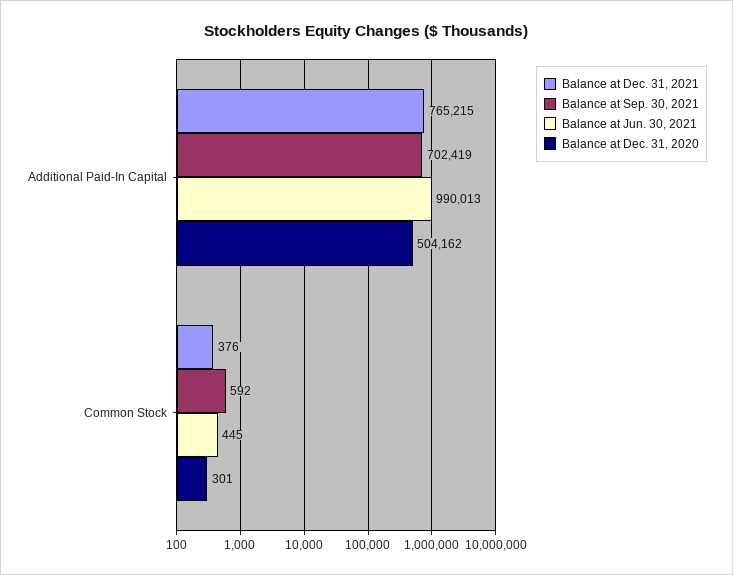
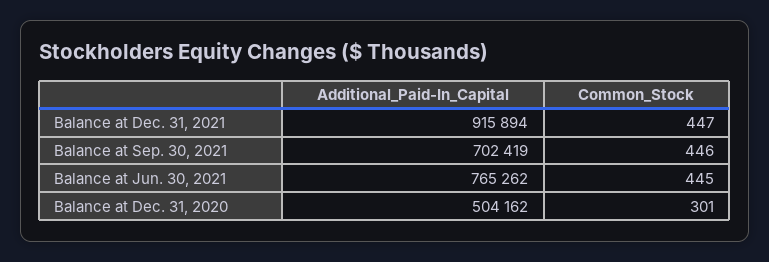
Balance at Dec. 31, 2021, Additional Paid-In Capital: 765215 -> 915894
Balance at Jun. 30, 2021, Additional Paid-In Capital: 990013 -> 765262
Balance at Dec. 31, 2021, Common Stock: 376 -> 447
Balance at Sep. 30, 2021, Common Stock: 592 -> 446

